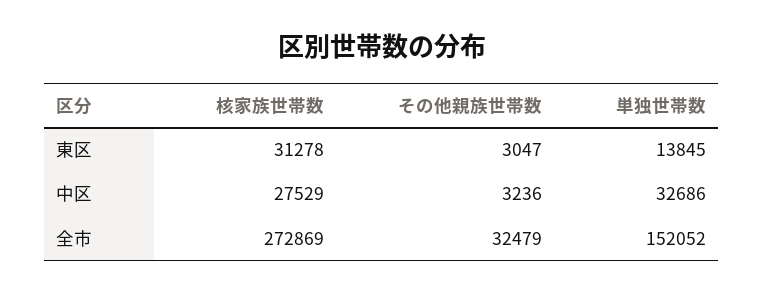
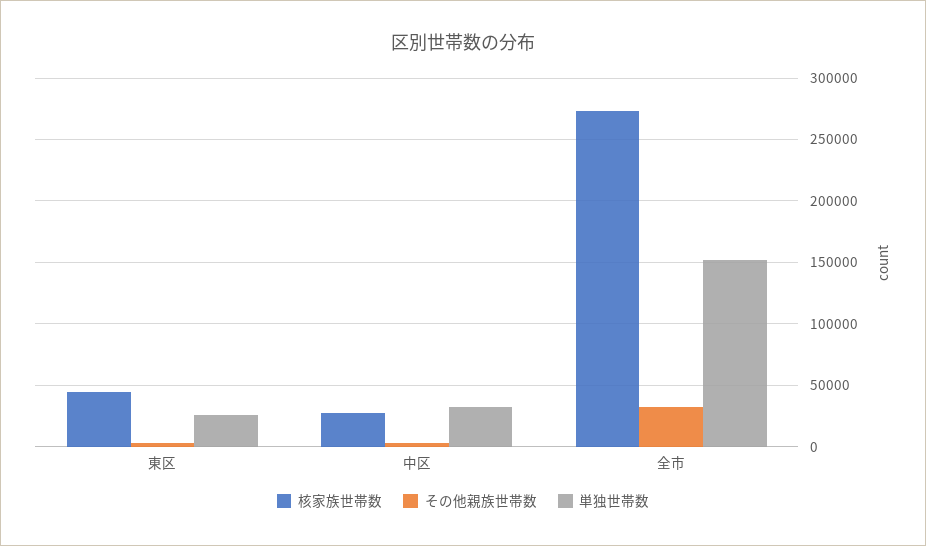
核家族世帯数, 東区: 31278 -> 45000
単独世帯数, 東区: 13845 -> 25000

